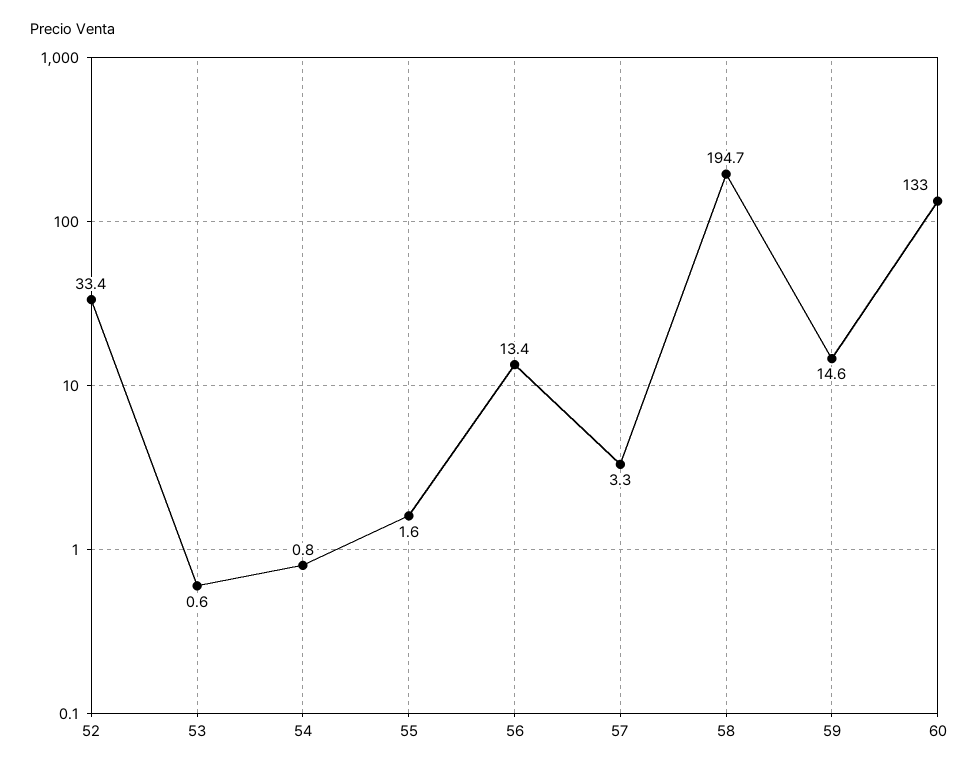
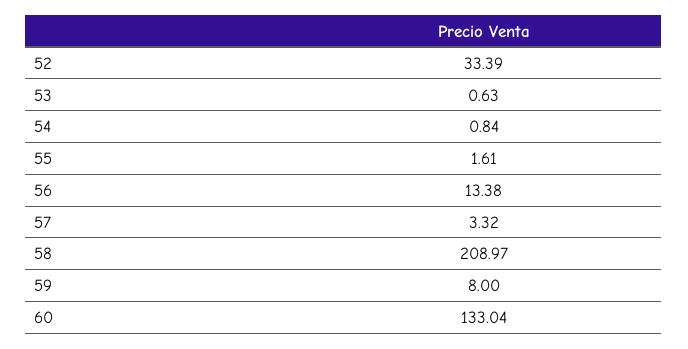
58: 194.7 -> 208.97
59: 14.6 -> 8

